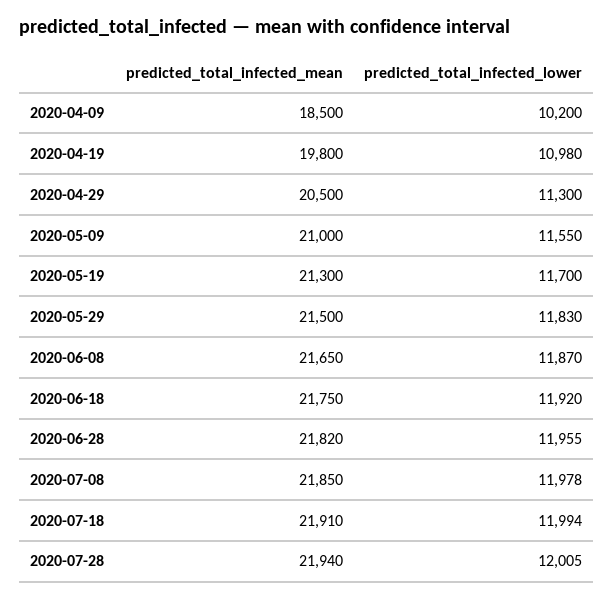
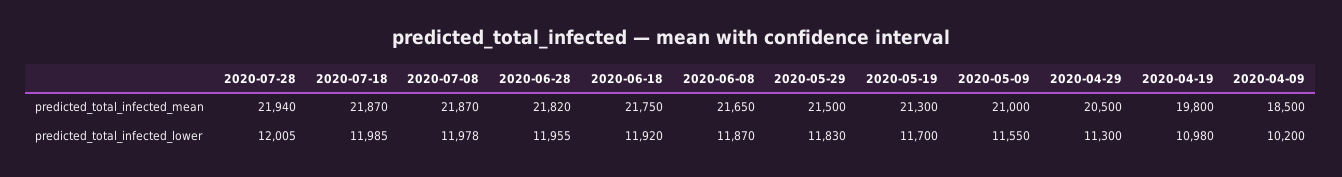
predicted_total_infected_mean, 2020-07-08: 21850 -> 21870
predicted_total_infected_mean, 2020-07-18: 21910 -> 21870
predicted_total_infected_lower, 2020-07-18: 11994 -> 11985

